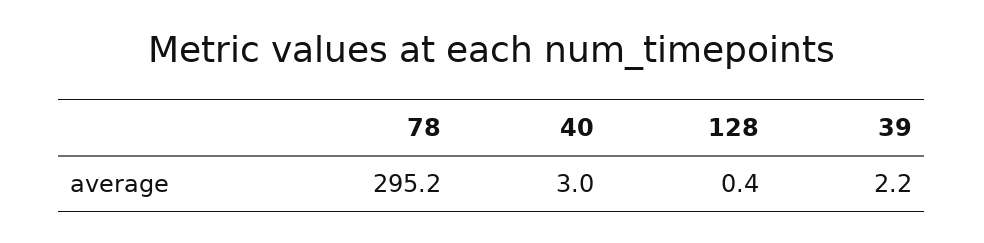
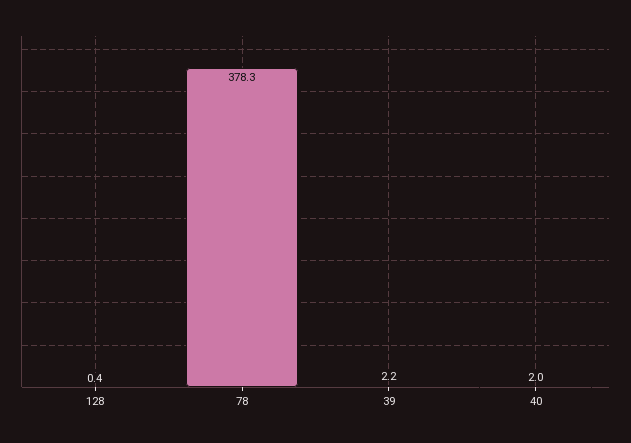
78: 295.2 -> 378.3
40: 3 -> 2

